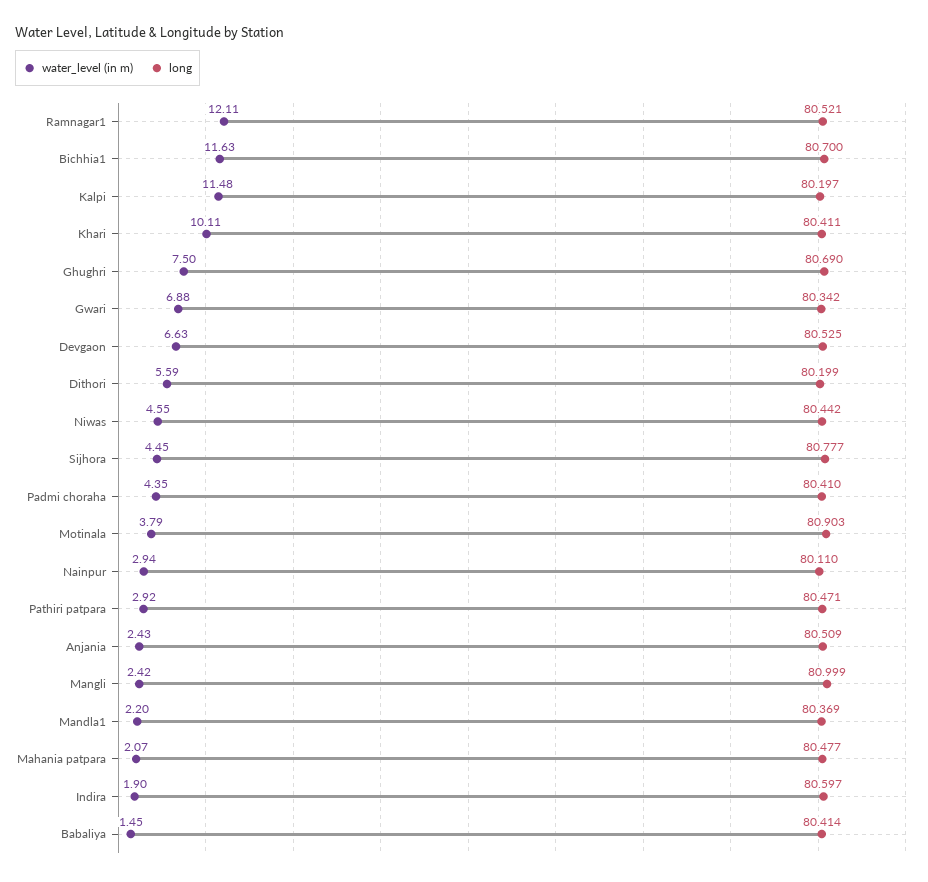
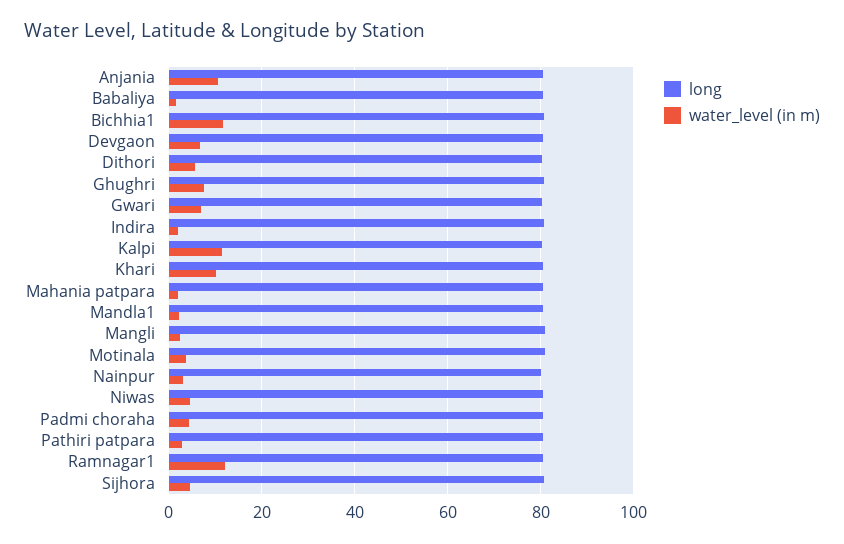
water_level (in m), Anjania: 2.43 -> 10

